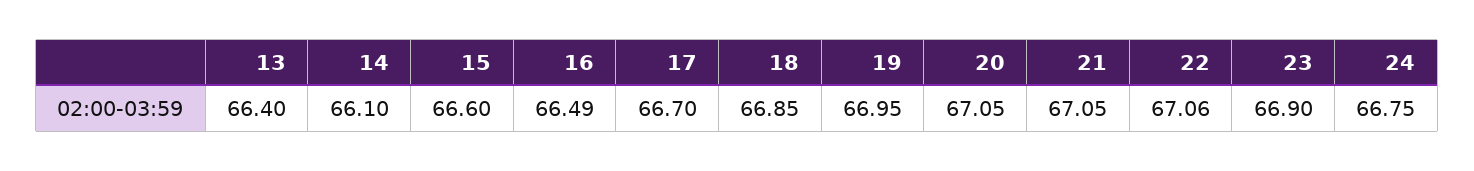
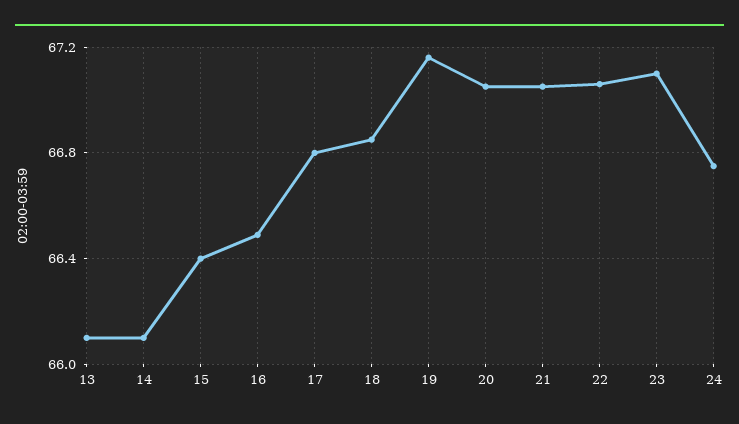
13: 66.4 -> 66.1
15: 66.6 -> 66.4
17: 66.7 -> 66.8
19: 66.95 -> 67.15
23: 66.9 -> 67.1

